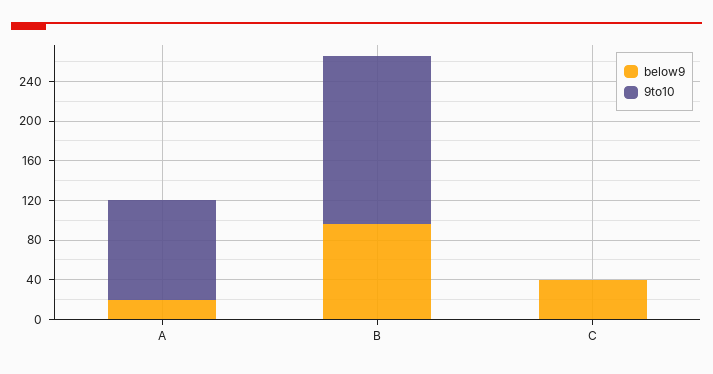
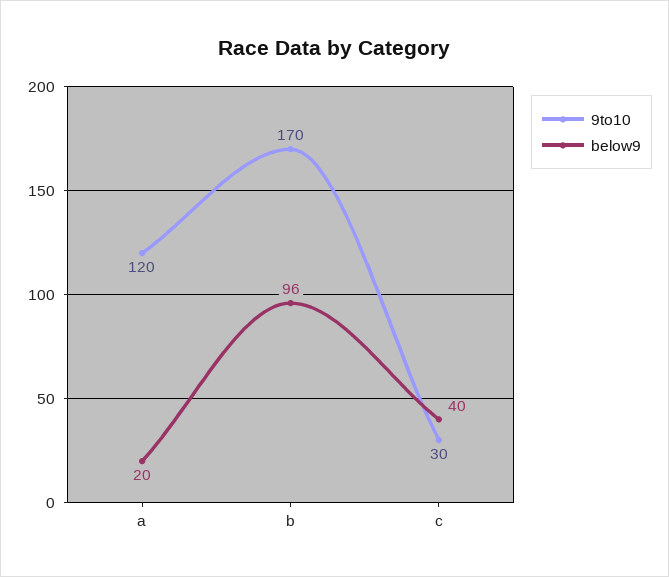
9to10, A: 100 -> 120
9to10, C: 0 -> 30

